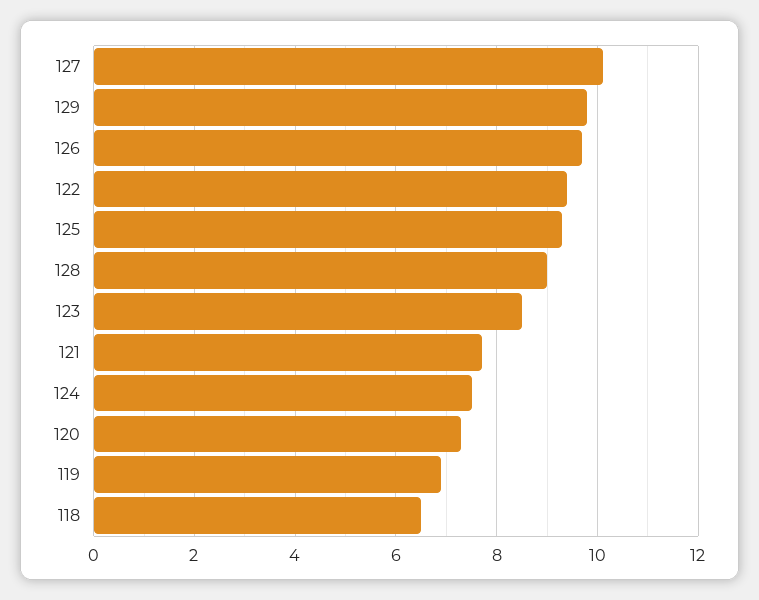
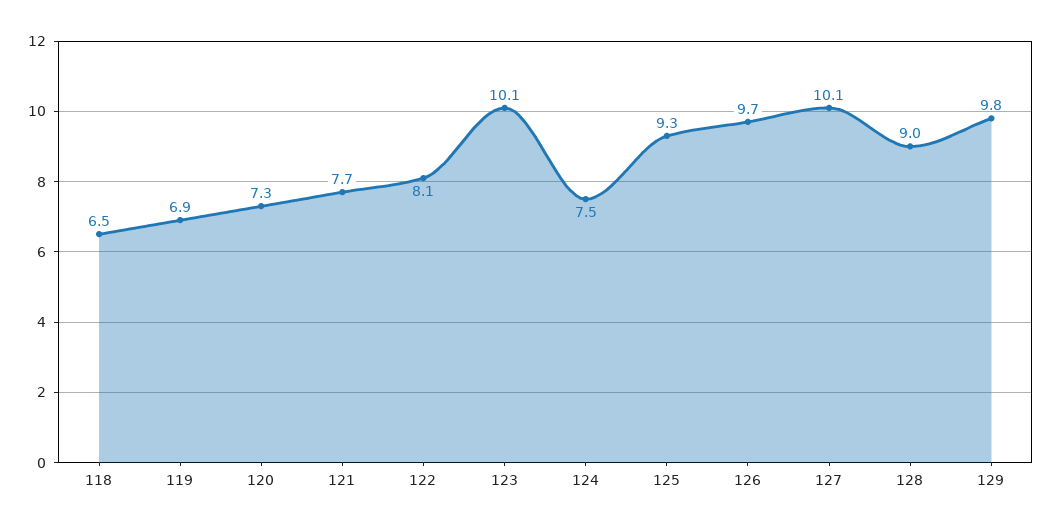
122: 9.5 -> 8.1
123: 8.5 -> 10.1

